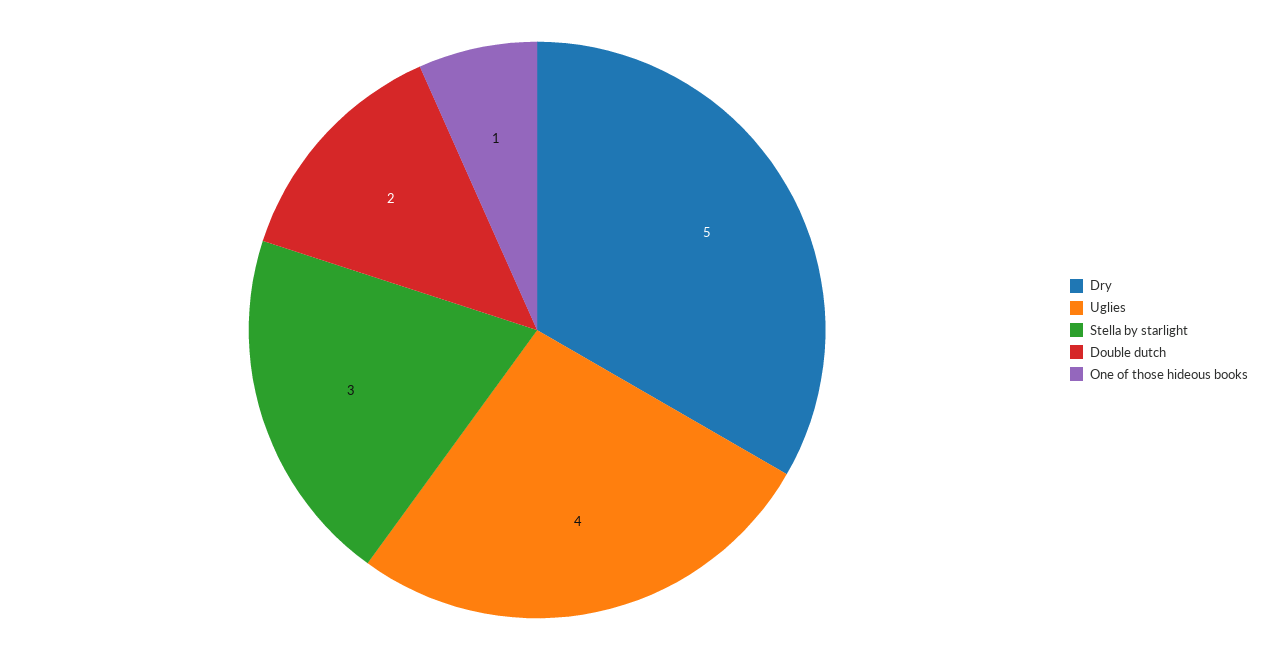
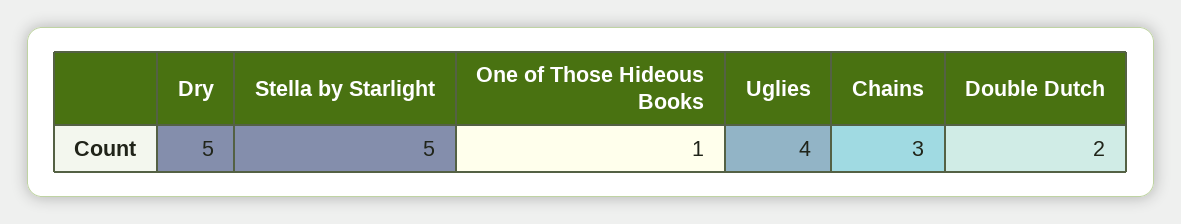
Stella by starlight: 3 -> 5
Chains: none -> 3

